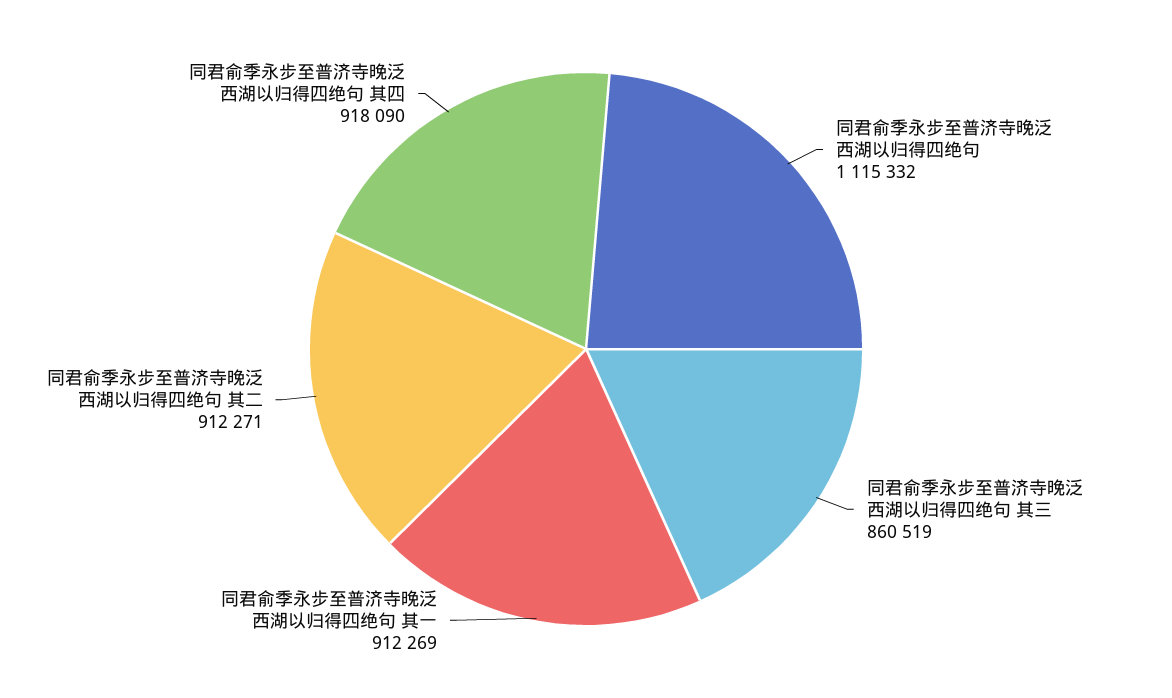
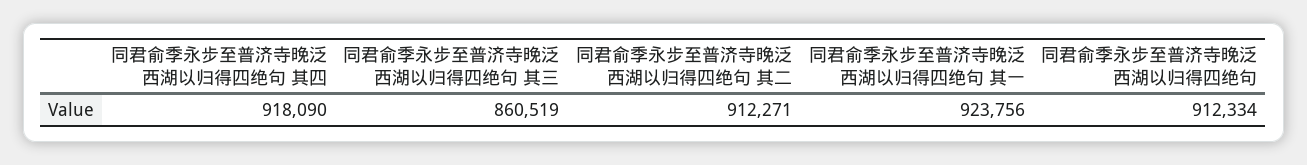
同君俞季永步至普济寺晚泛西湖以归得四绝句: 1115332 -> 912334
同君俞季永步至普济寺晚泛西湖以归得四绝句 其一: 912269 -> 923756

